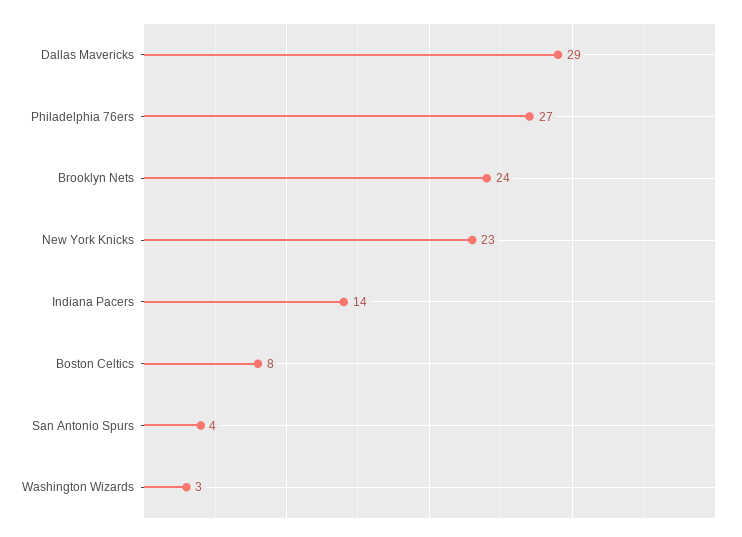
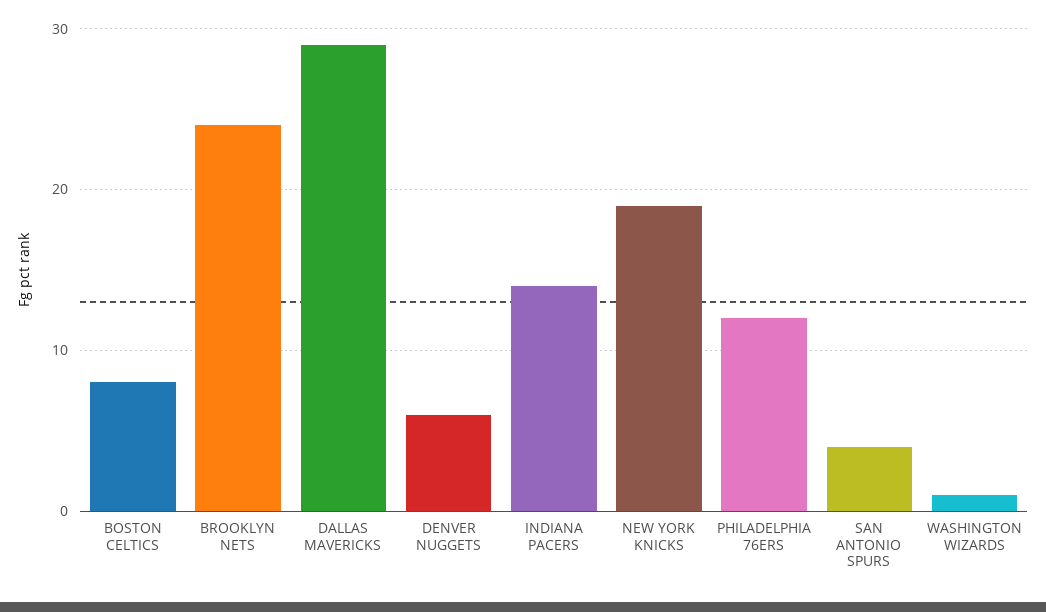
Philadelphia 76ers: 27 -> 12
New York Knicks: 23 -> 19
Washington Wizards: 3 -> 1
DENVER NUGGETS: none -> 6

